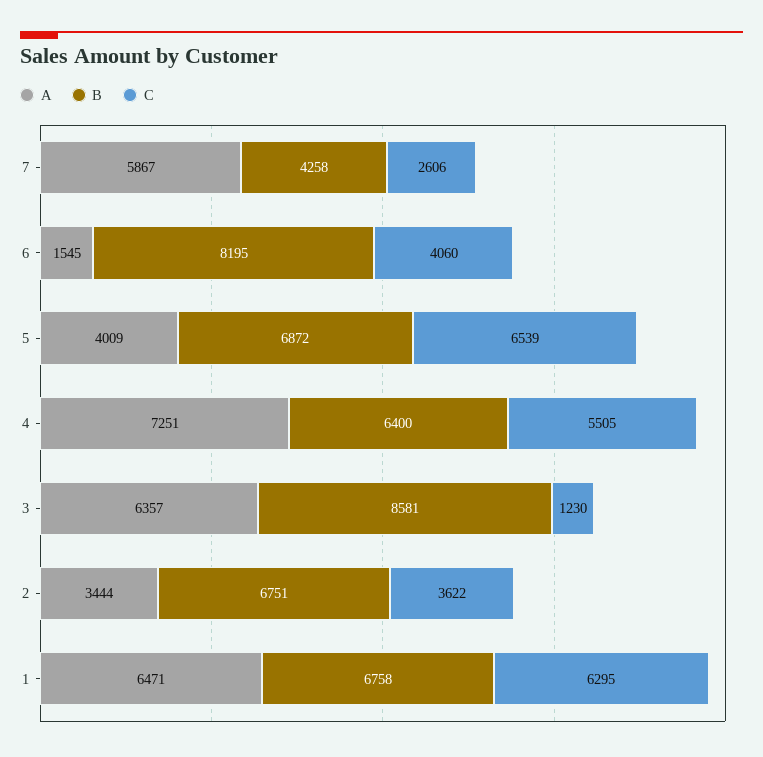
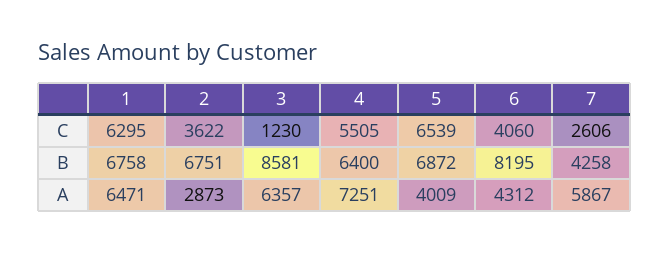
A, 6: 1545 -> 4312
A, 2: 3444 -> 2873

